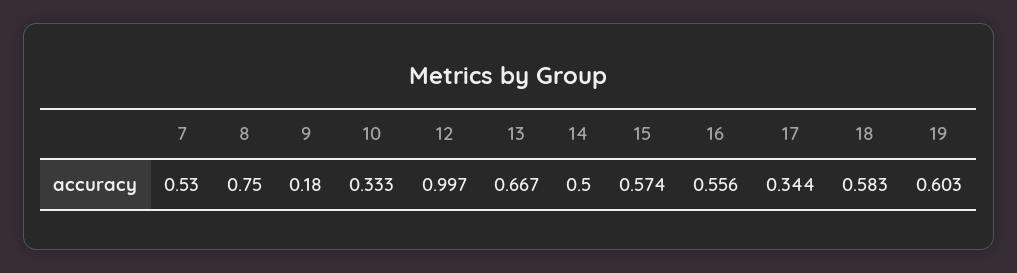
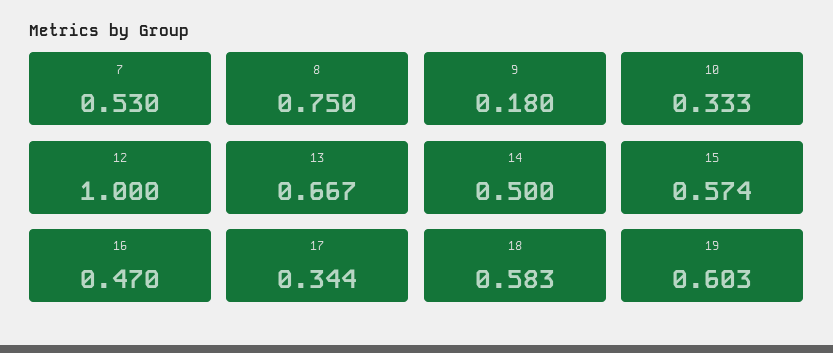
12: 0.997 -> 1
16: 0.556 -> 0.47

